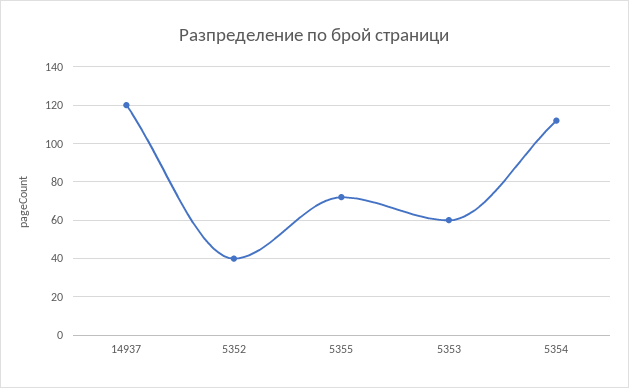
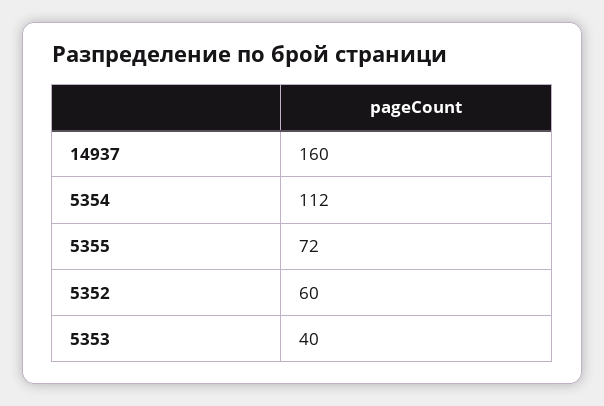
14937: 120 -> 160
5352: 40 -> 60
5353: 60 -> 40

